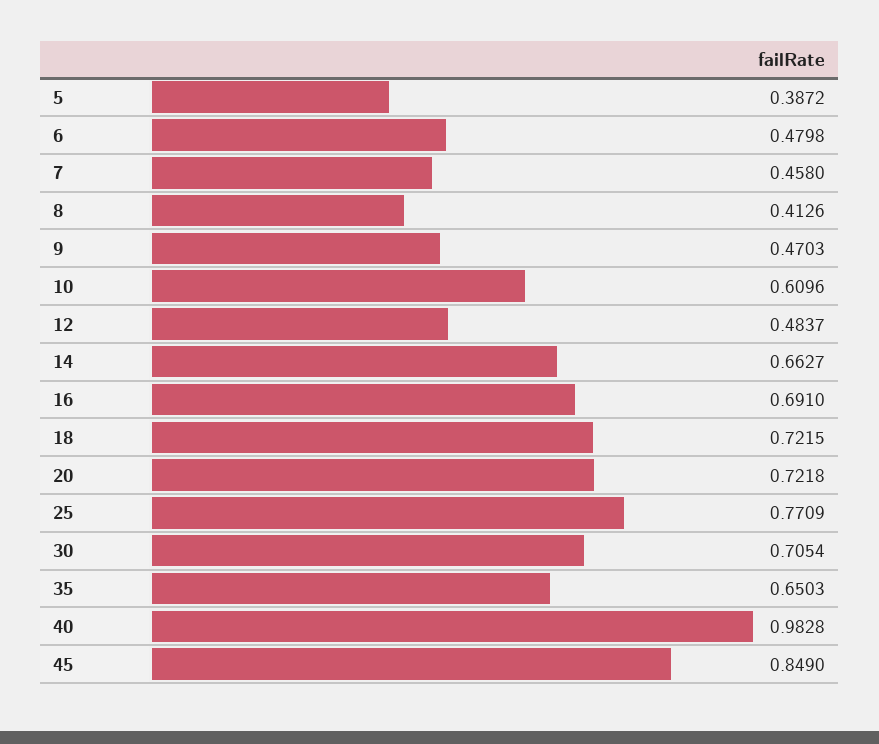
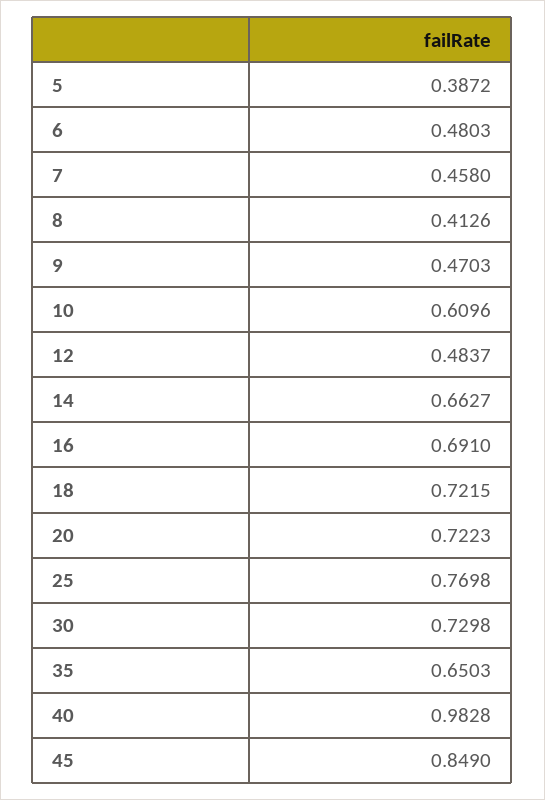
6: 0.4798 -> 0.4803
20: 0.7218 -> 0.7223
25: 0.7709 -> 0.7698
30: 0.7054 -> 0.7298

